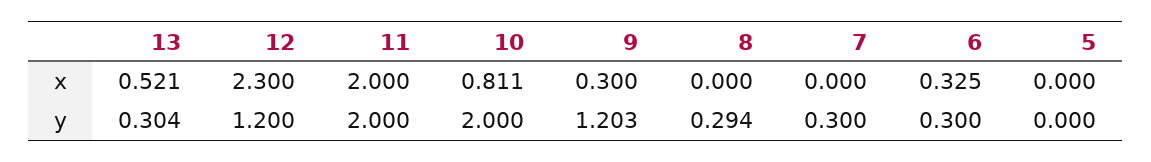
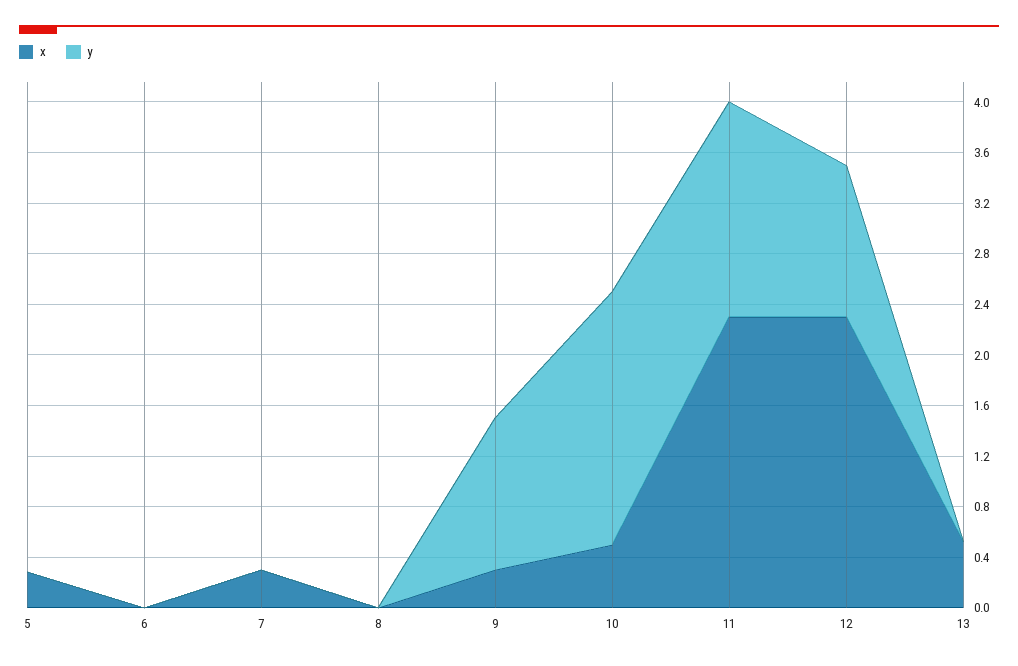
x, 11: 2 -> 2.3
x, 10: 0.811 -> 0.5
x, 7: 0 -> 0.3
x, 6: 0.325 -> 0
x, 5: 0 -> 0.3
y, 13: 0.304 -> 0
y, 11: 2 -> 1.7
y, 8: 0.294 -> 0
y, 7: 0.3 -> 0
y, 6: 0.3 -> 0

